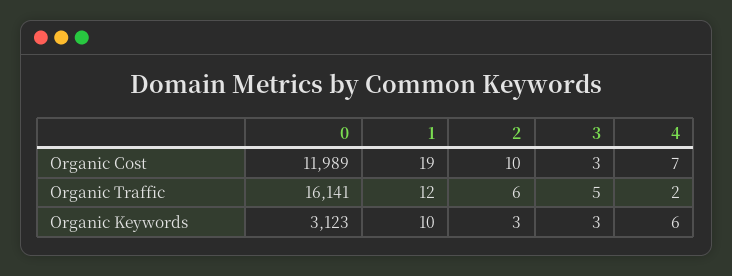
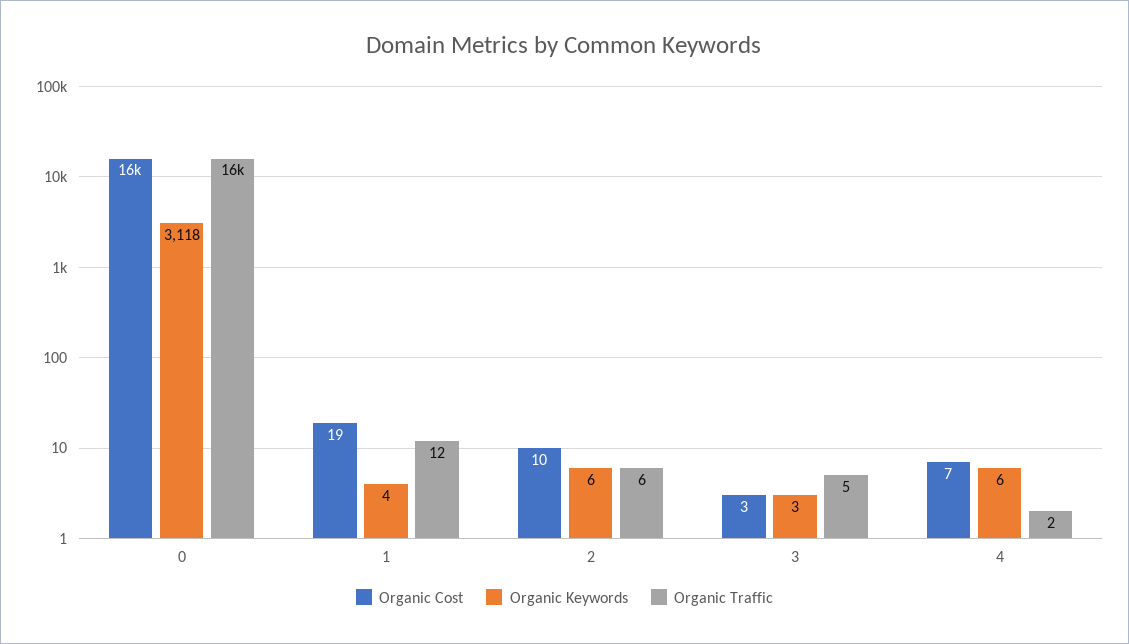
Organic Cost, 0: 11989 -> 16000
Organic Keywords, 0: 3123 -> 3118
Organic Keywords, 1: 10 -> 4
Organic Keywords, 2: 3 -> 6

